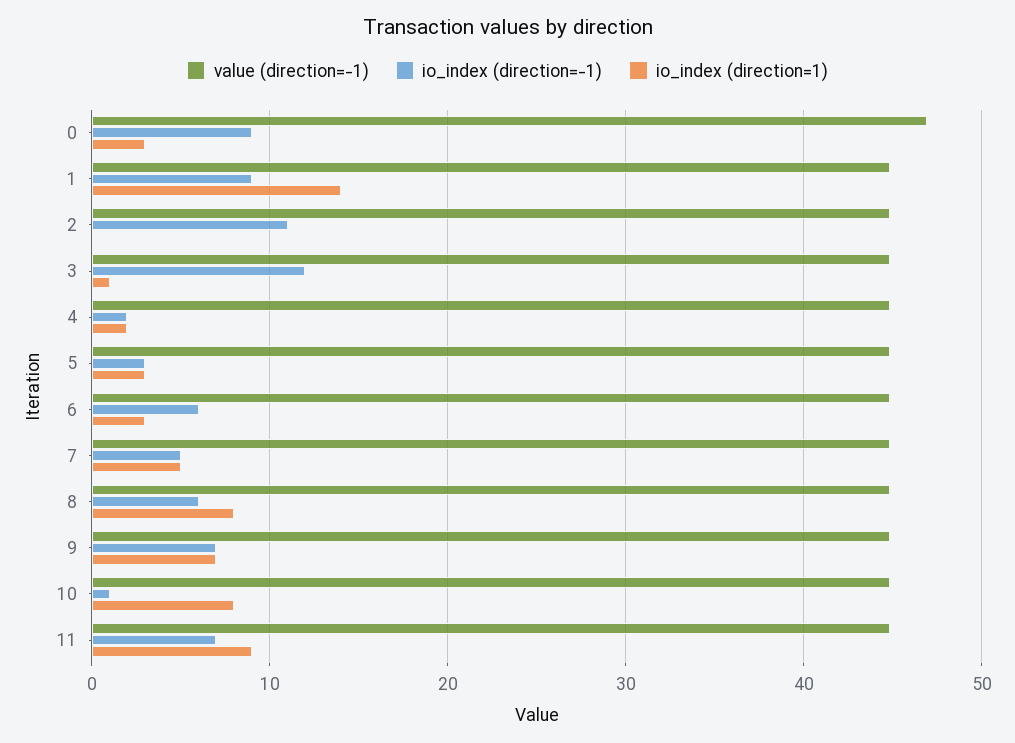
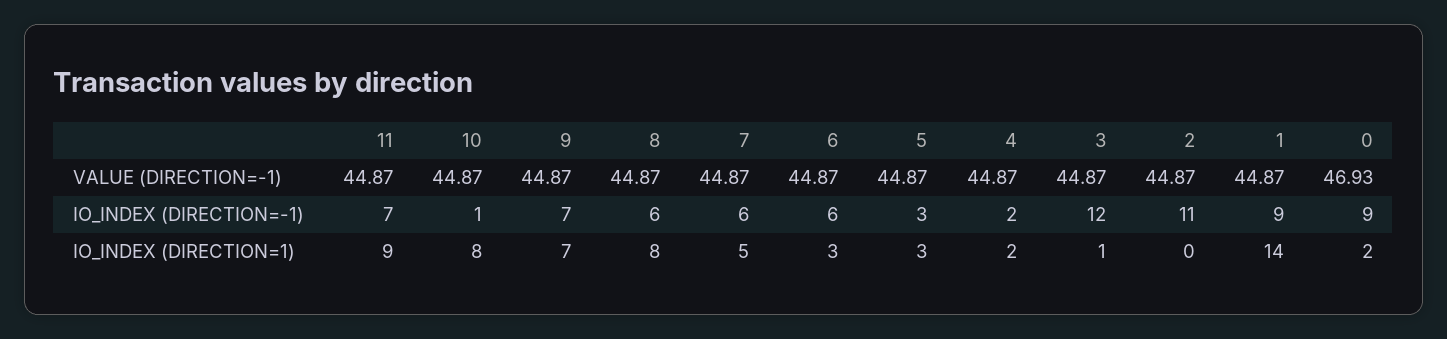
io_index (direction=1), 0: 3 -> 2
io_index (direction=-1), 7: 5 -> 6

